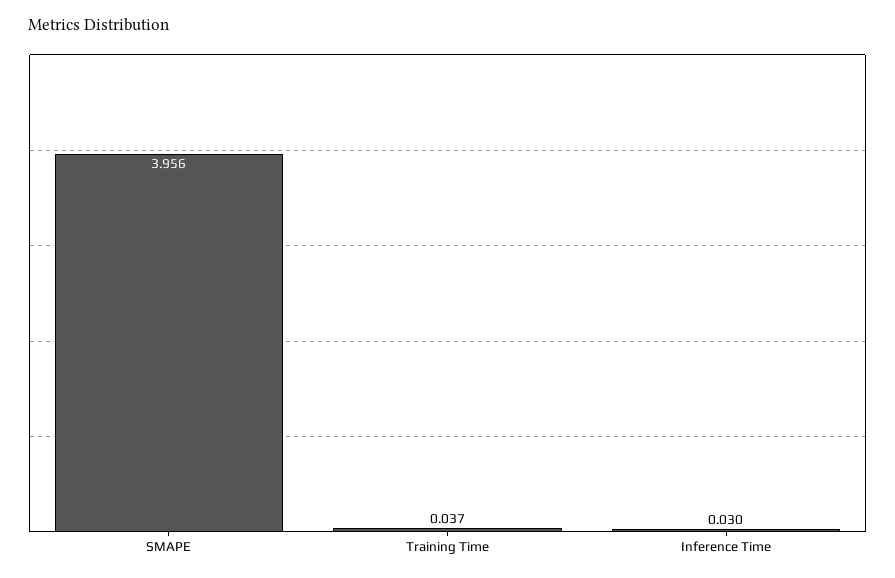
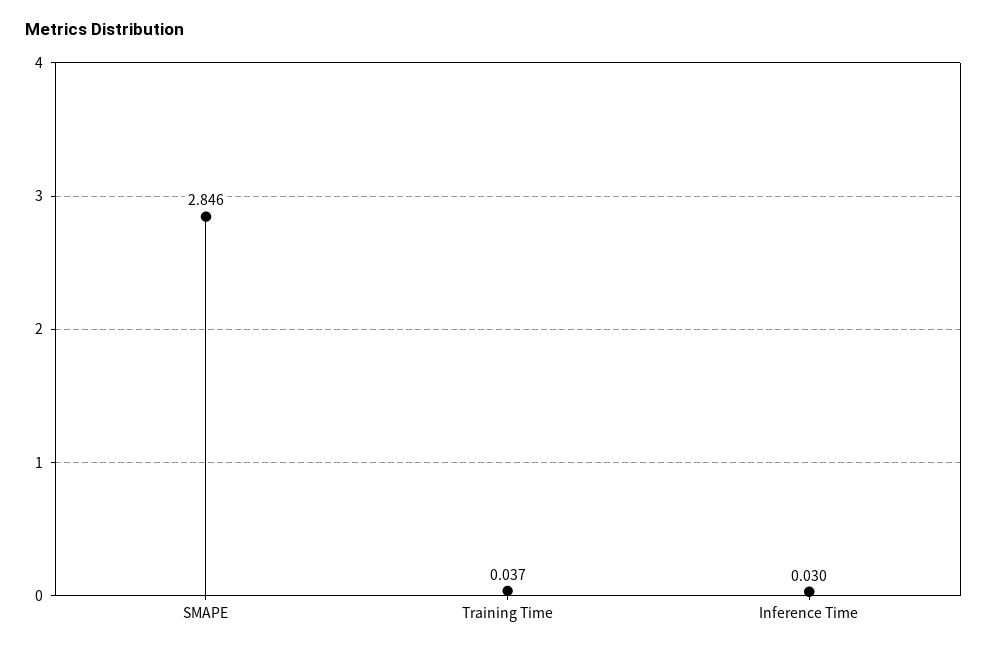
SMAPE: 3.956 -> 2.846

